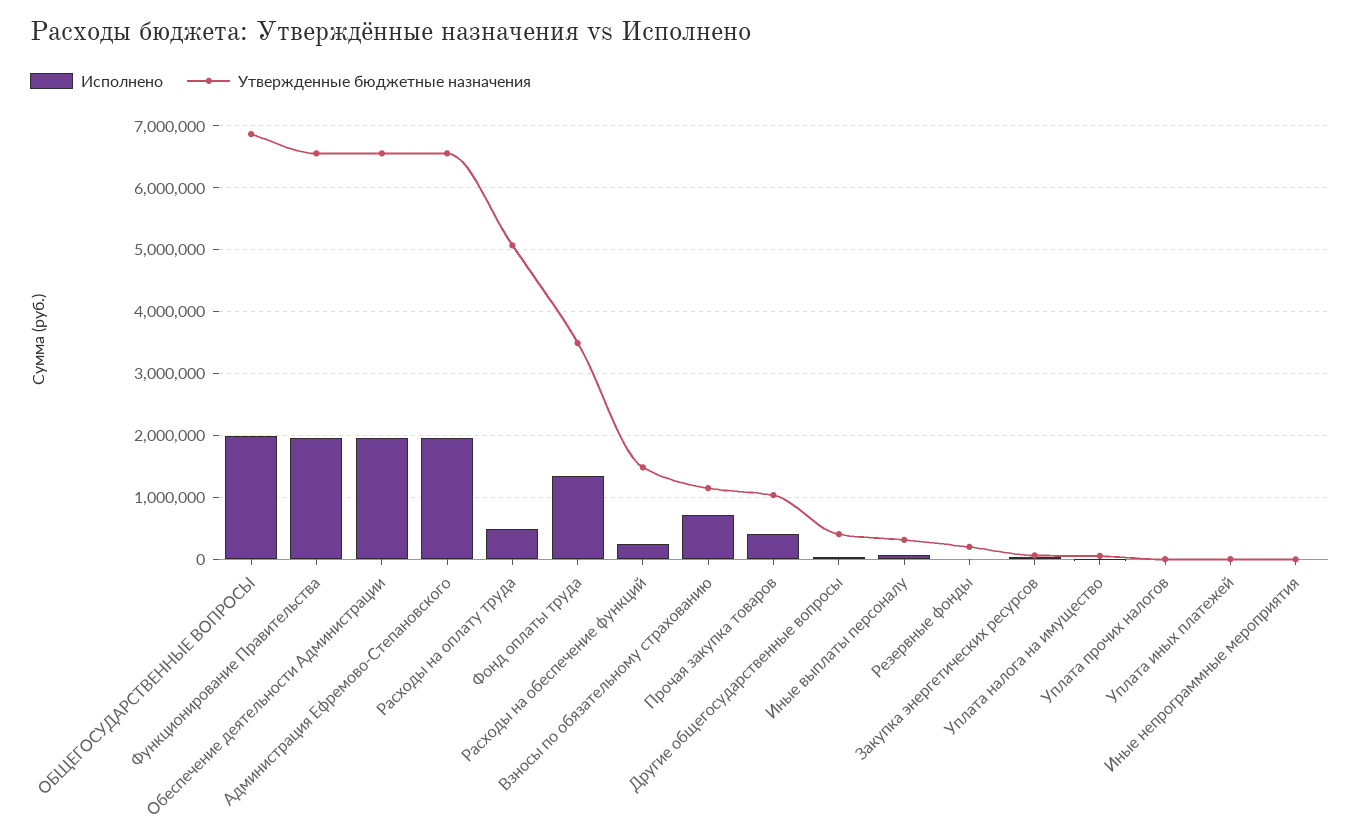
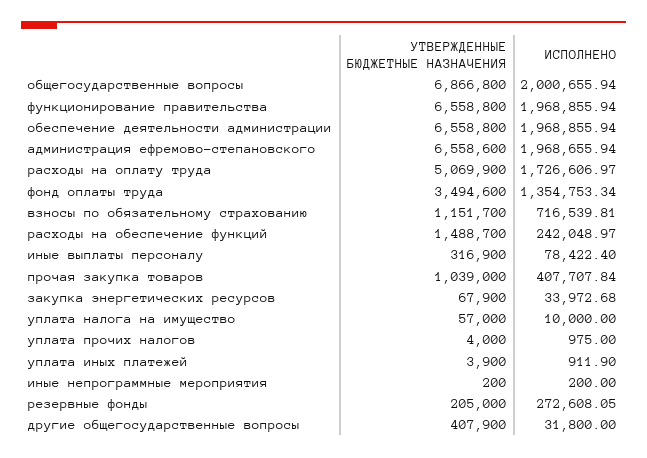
Исполнено, Расходы на оплату труда: 500000 -> 1726606.97
Исполнено, Резервные фонды: 0 -> 272608.05

